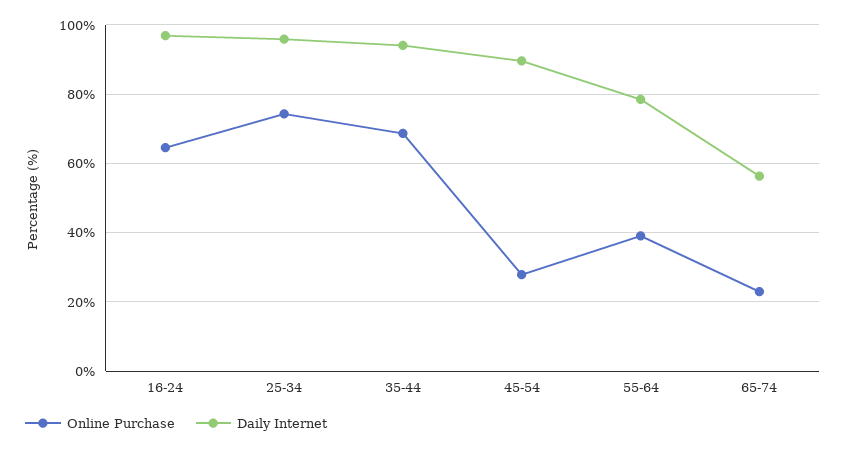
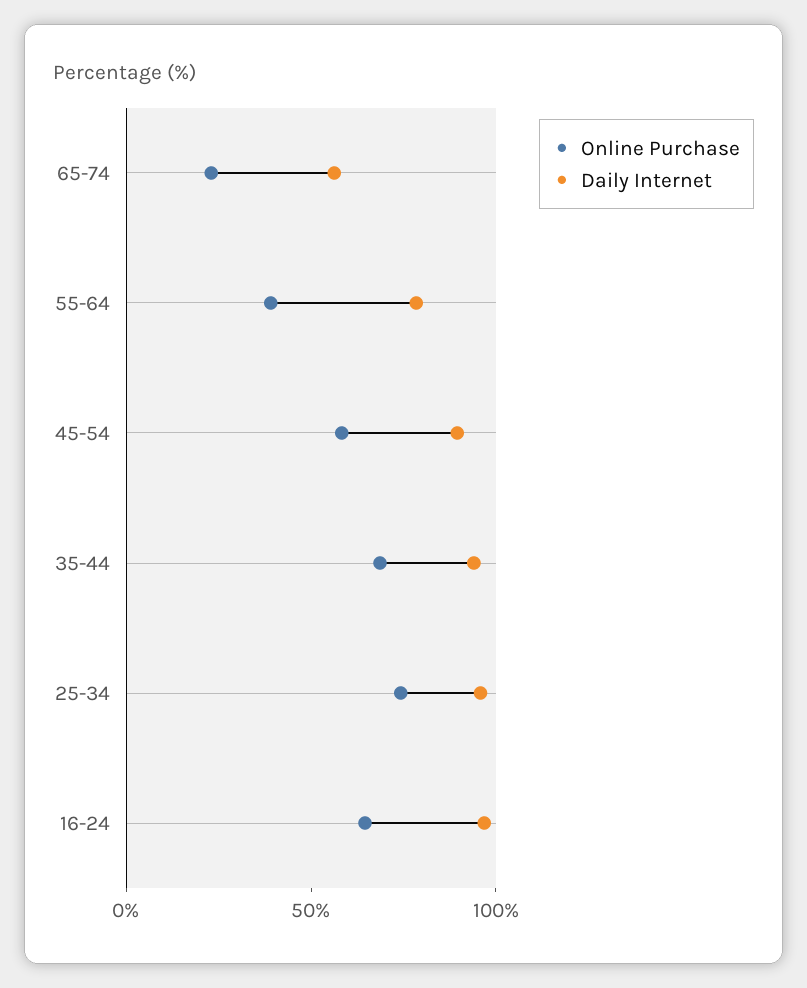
Online Purchase, 45-54: 28 -> 60

